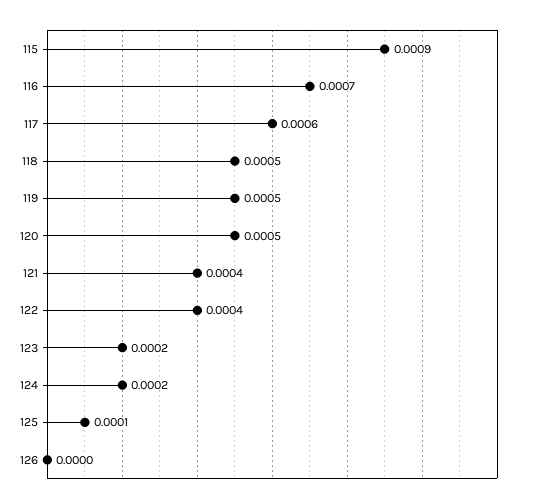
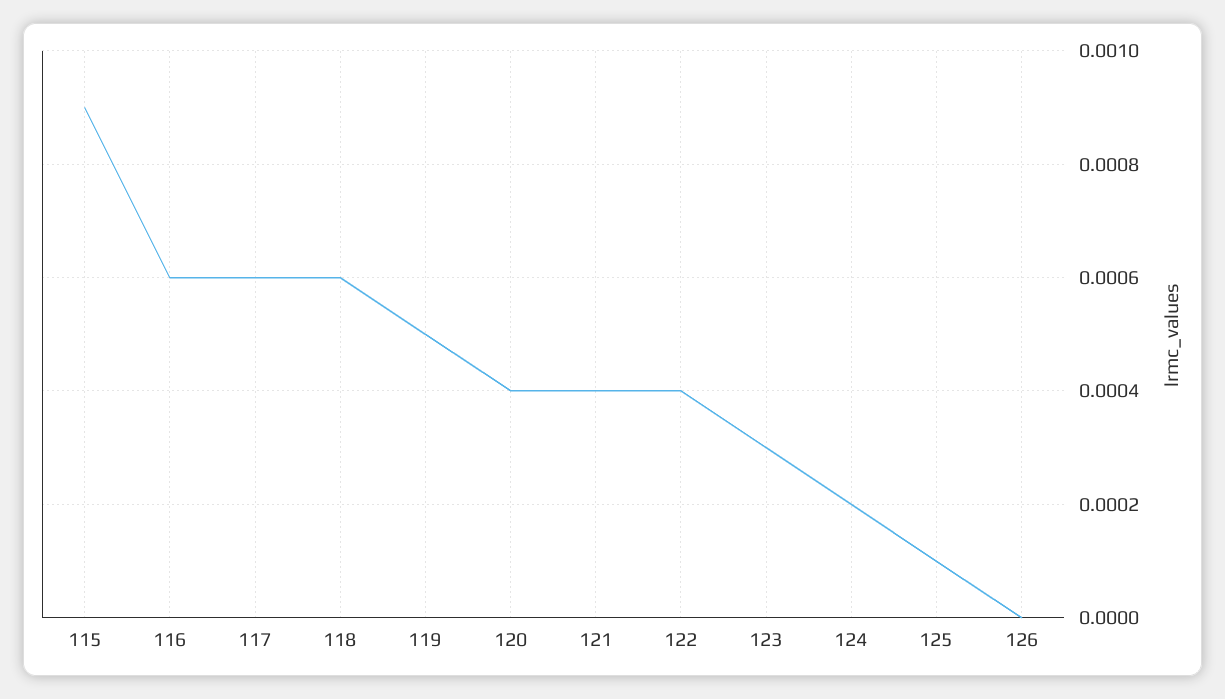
116: 0.0007 -> 0.0006
118: 0.0005 -> 0.0006
120: 0.0005 -> 0.0004
123: 0.0002 -> 0.0003

